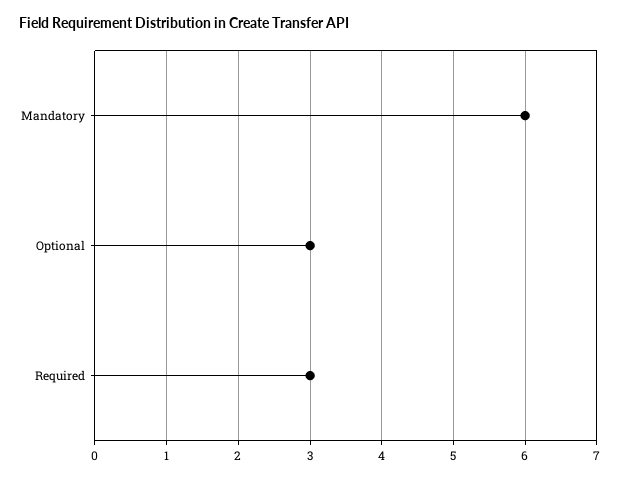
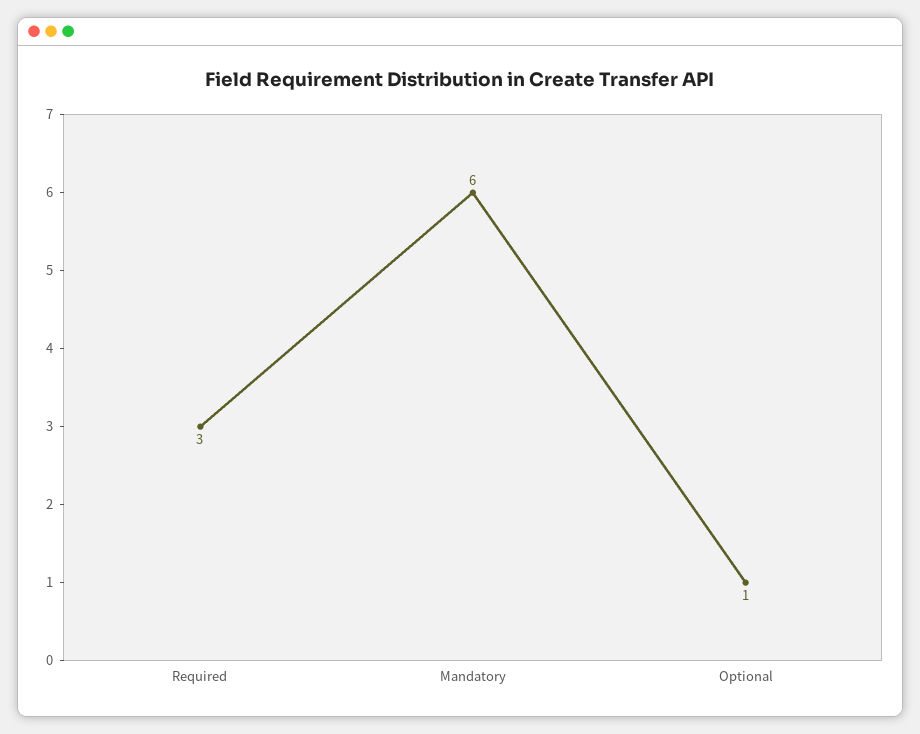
Optional: 3 -> 1

